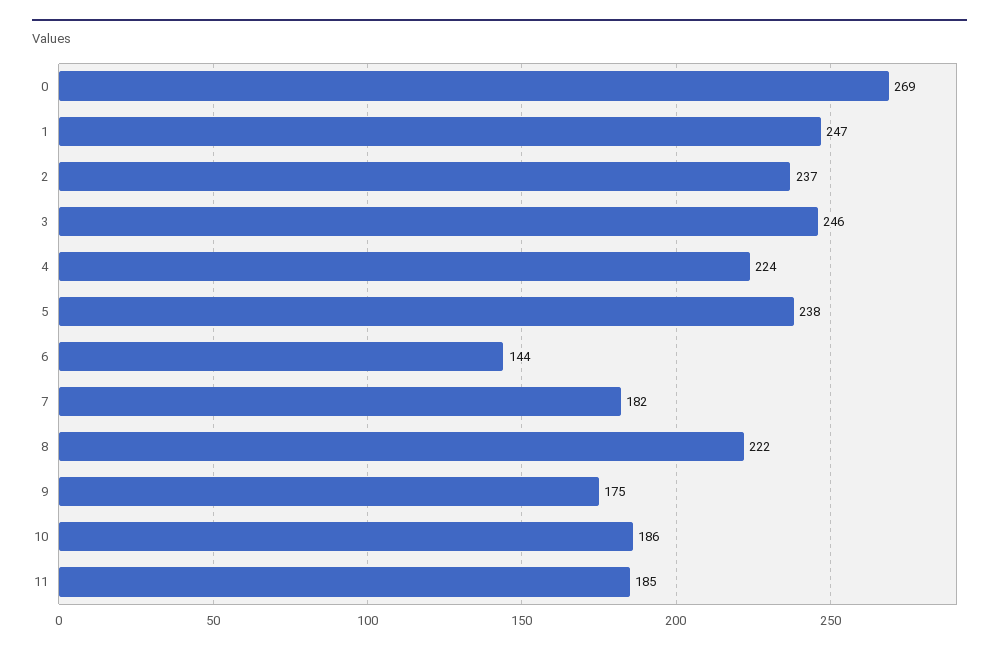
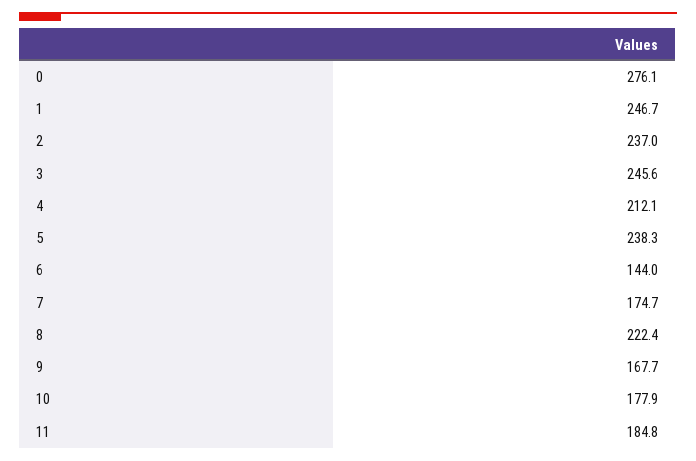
0: 269 -> 276.1
4: 224 -> 212.1
7: 182 -> 174.7
9: 175 -> 167.7
10: 186 -> 177.9

